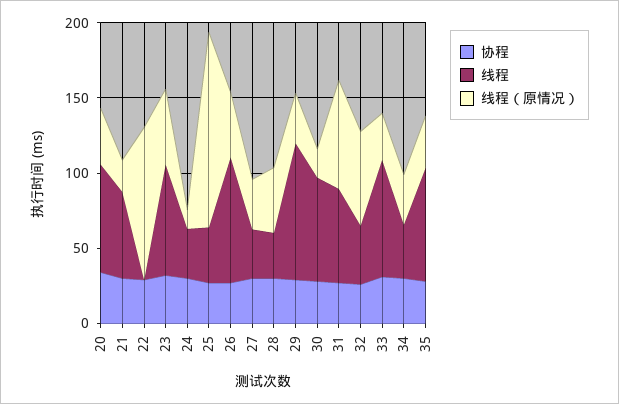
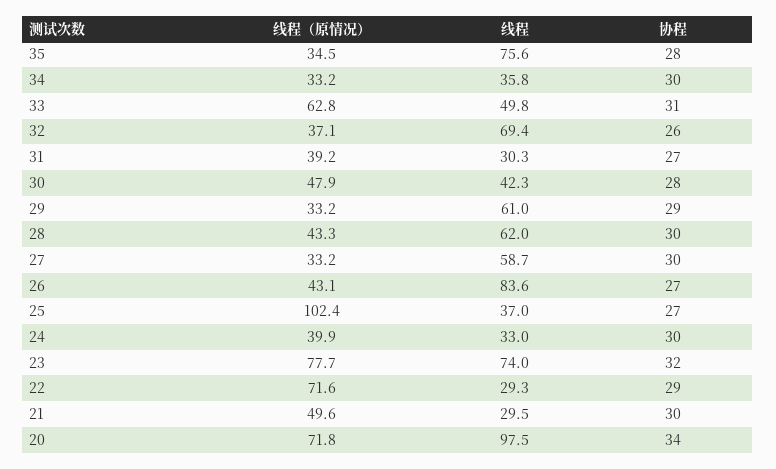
线程, 20: 70 -> 97.5
线程（原情况）, 20: 40 -> 71.8
线程, 21: 60 -> 29.5
线程（原情况）, 21: 20 -> 49.6
线程, 22: 0 -> 29.3
线程（原情况）, 22: 100 -> 71.6
线程（原情况）, 23: 50 -> 77.7
线程（原情况）, 24: 10 -> 39.9
线程（原情况）, 25: 130 -> 102.4
线程, 27: 30 -> 58.7
线程, 28: 30 -> 62
线程, 29: 90 -> 61
线程, 30: 70 -> 42.3
线程（原情况）, 30: 20 -> 47.9
线程, 31: 60 -> 30.3
线程（原情况）, 31: 70 -> 39.2
线程, 32: 40 -> 69.4
线程（原情况）, 32: 60 -> 37.1
线程, 33: 80 -> 49.8
线程（原情况）, 33: 30 -> 62.8

